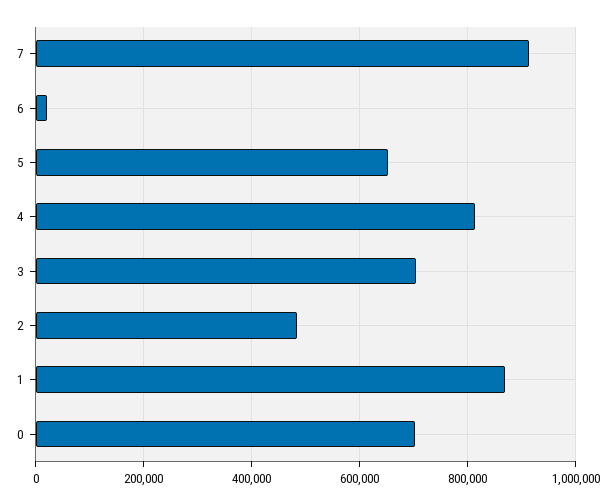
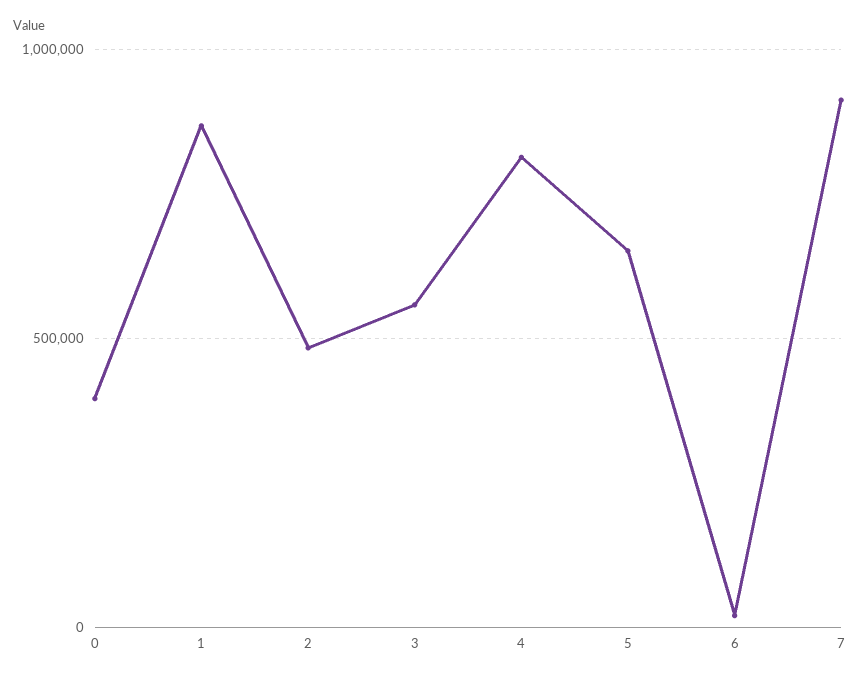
3: 700000 -> 550000
0: 700000 -> 400000

